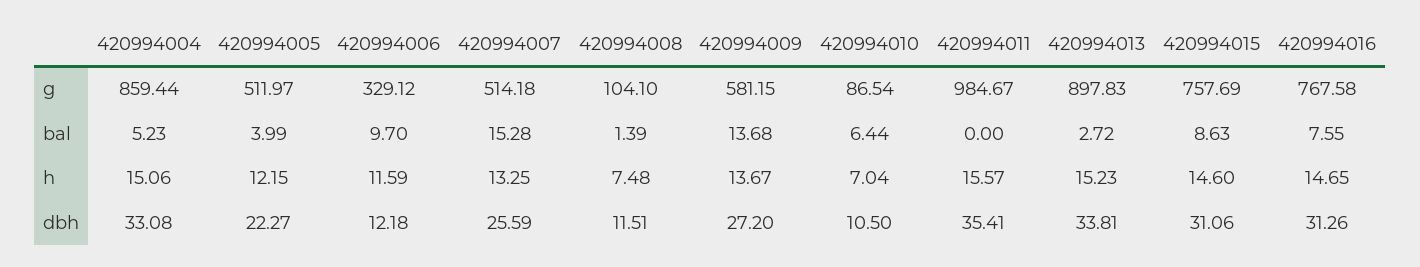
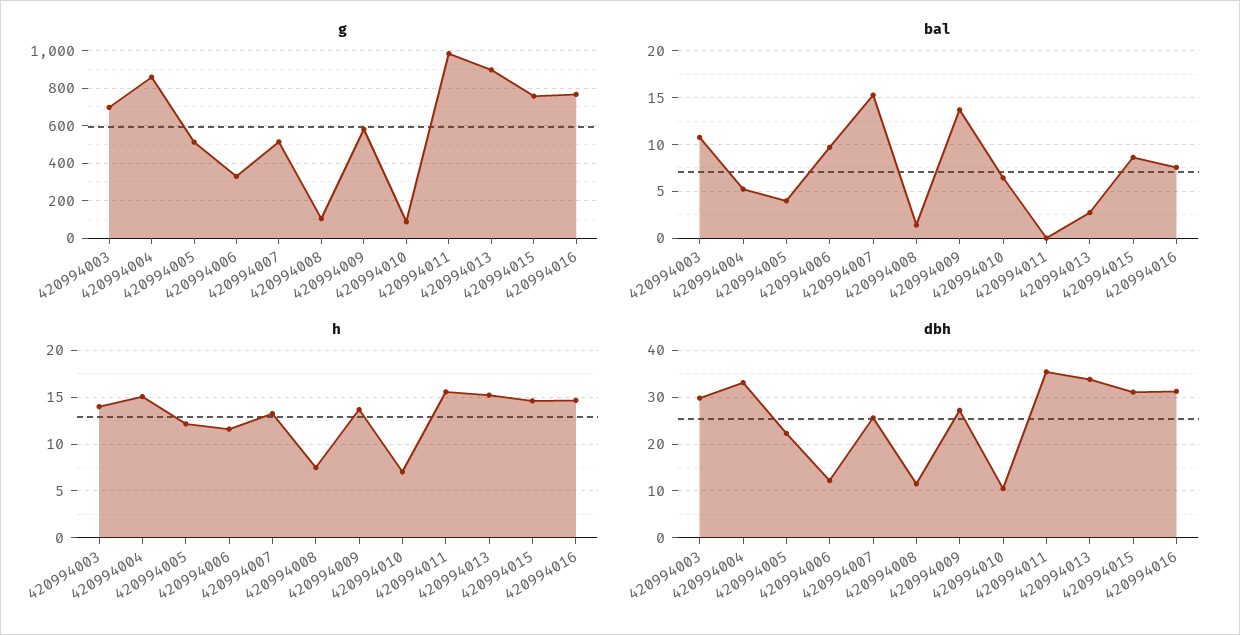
g, 420994003: none -> 700
bal, 420994003: none -> 11
h, 420994003: none -> 14
dbh, 420994003: none -> 30

